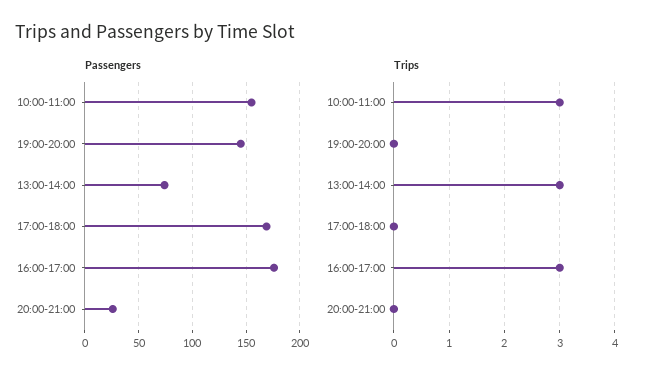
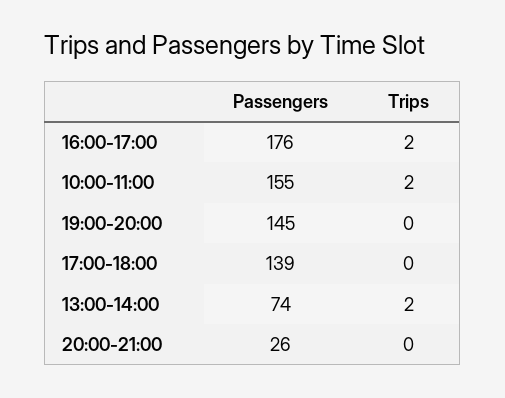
Passengers, 17:00-18:00: 170 -> 139
Trips, 10:00-11:00: 3 -> 2
Trips, 13:00-14:00: 3 -> 2
Trips, 16:00-17:00: 3 -> 2

